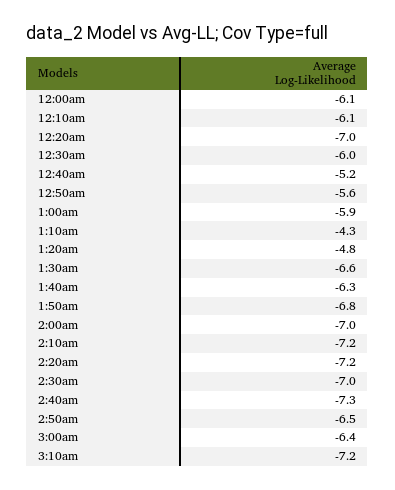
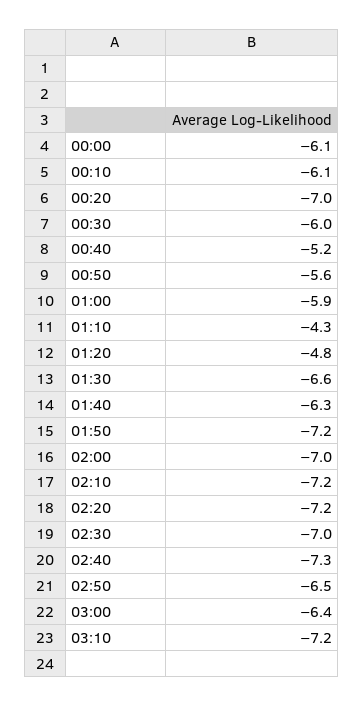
1:50am: -6.8 -> -7.2

